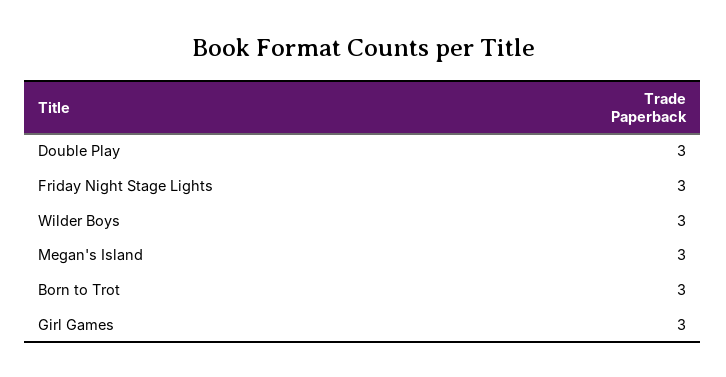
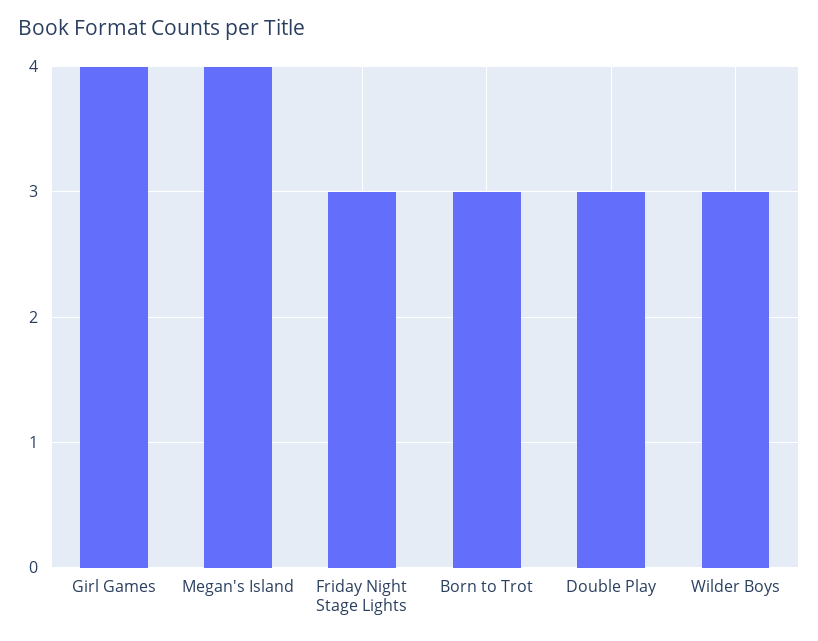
Megan's Island: 3 -> 4
Girl Games: 3 -> 4

